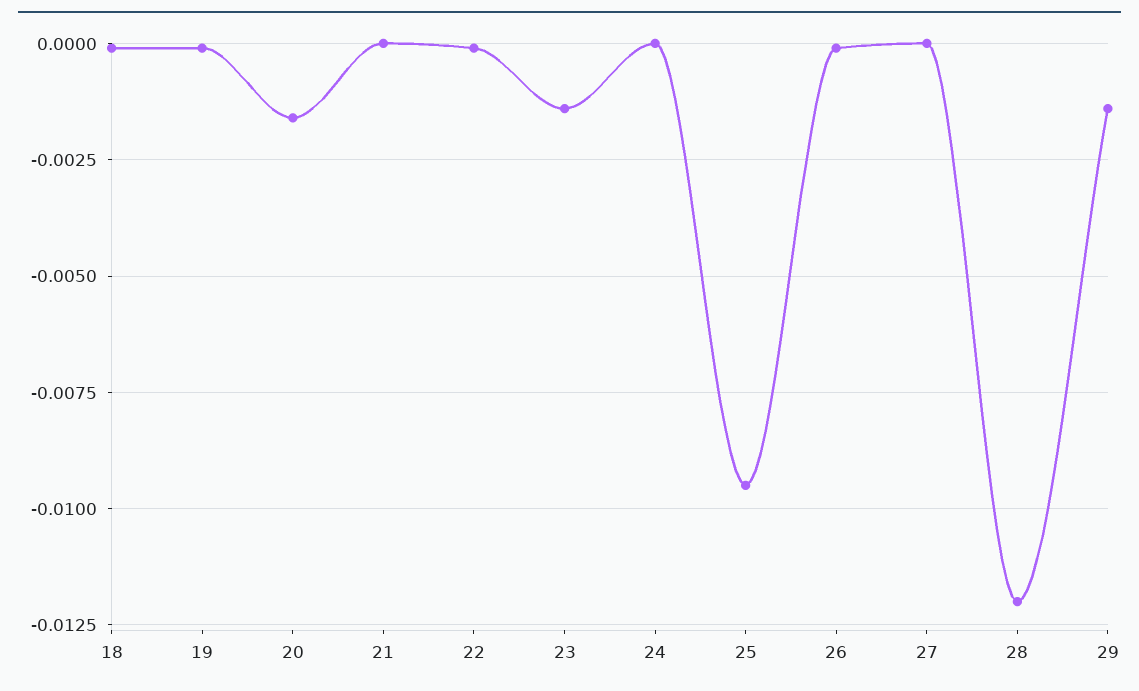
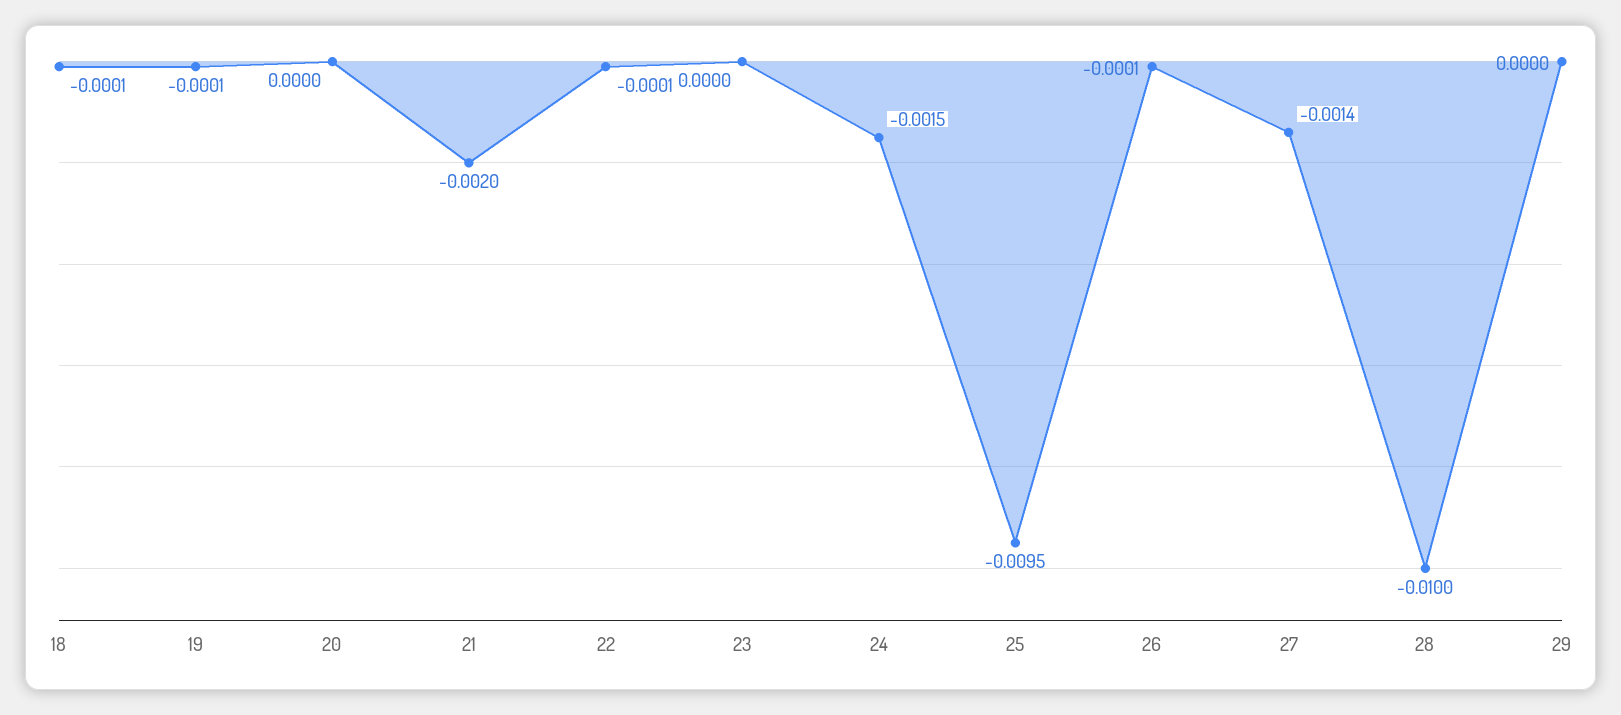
20: -0.0015 -> 0
21: 0 -> -0.002
23: -0.0015 -> 0
24: 0 -> -0.0015
27: 0 -> -0.0014
28: -0.012 -> -0.01
29: -0.0015 -> 0

